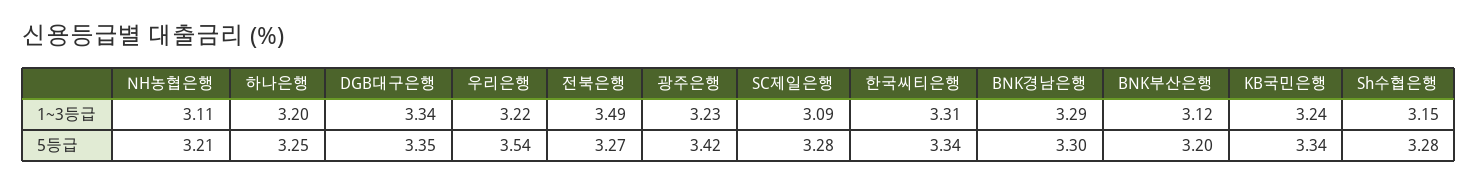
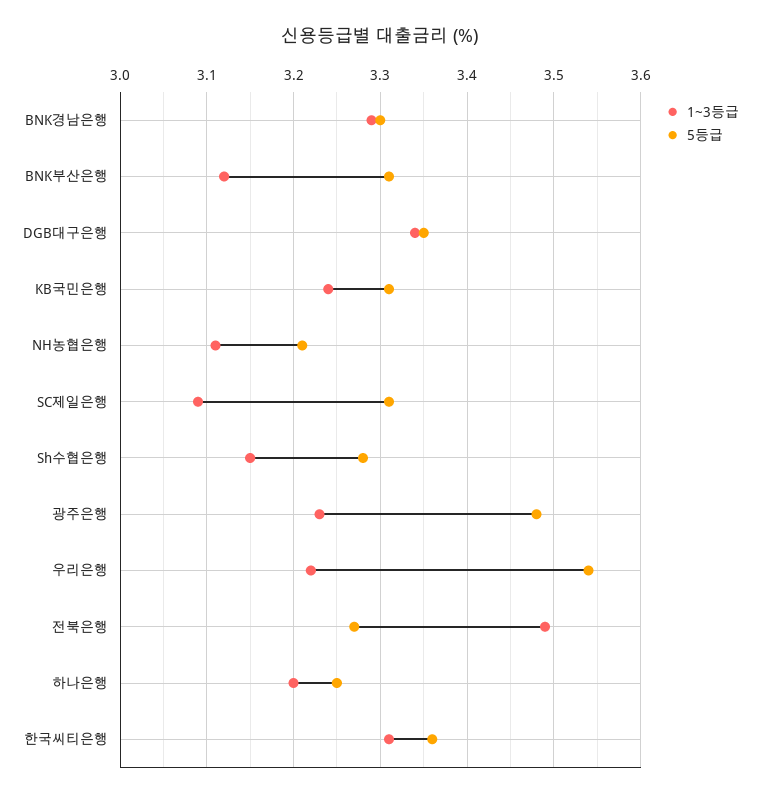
5등급, 광주은행: 3.42 -> 3.48
5등급, SC제일은행: 3.28 -> 3.31
5등급, 한국씨티은행: 3.34 -> 3.36
5등급, BNK부산은행: 3.2 -> 3.31
5등급, KB국민은행: 3.34 -> 3.31

